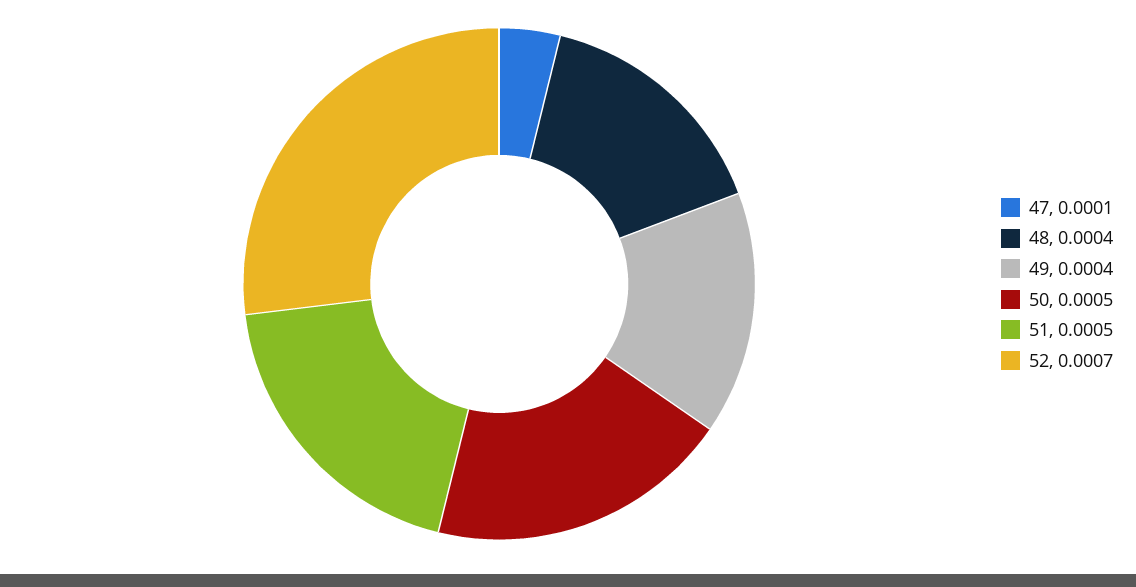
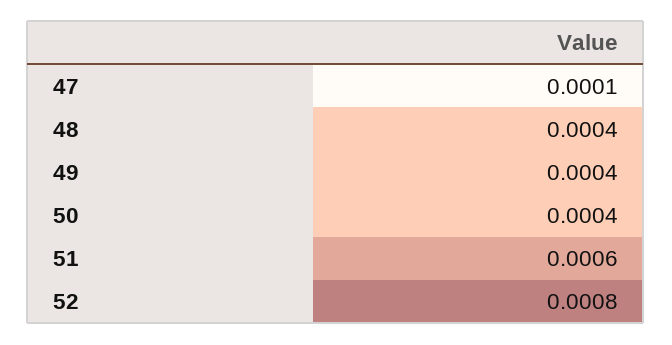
50: 0.0005 -> 0.0004
51: 0.0005 -> 0.0006
52: 0.0007 -> 0.0008

